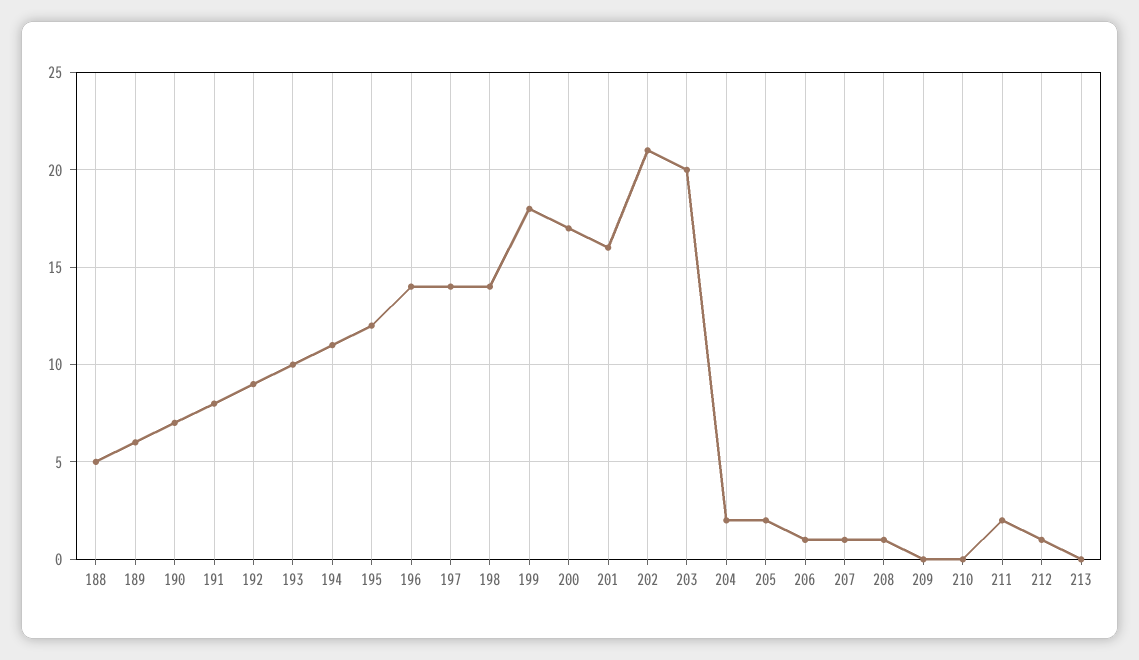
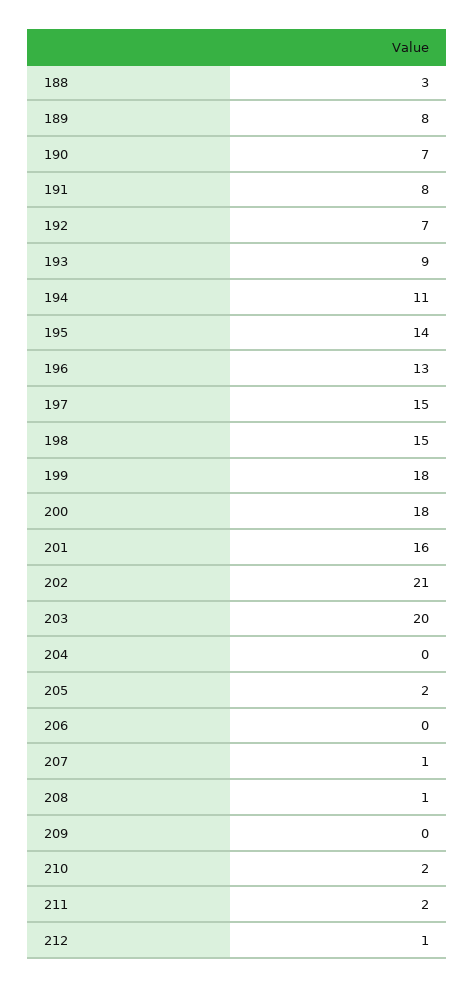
188: 5 -> 3
189: 6 -> 8
192: 9 -> 7
193: 10 -> 9
195: 12 -> 14
196: 14 -> 13
197: 14 -> 15
198: 14 -> 15
200: 17 -> 18
204: 2 -> 0
206: 1 -> 0
210: 0 -> 2
213: 0 -> none

